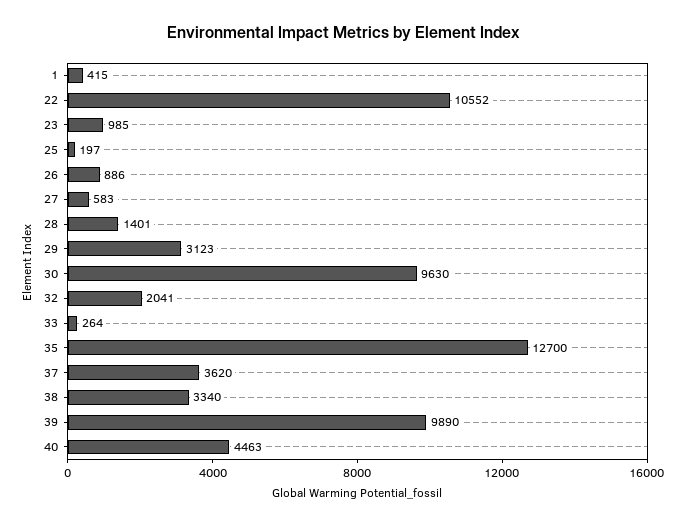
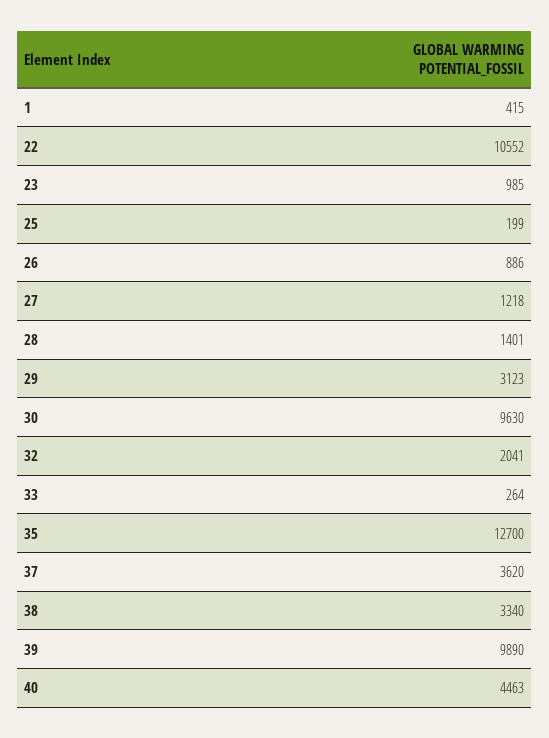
25: 197 -> 199
27: 583 -> 1218

